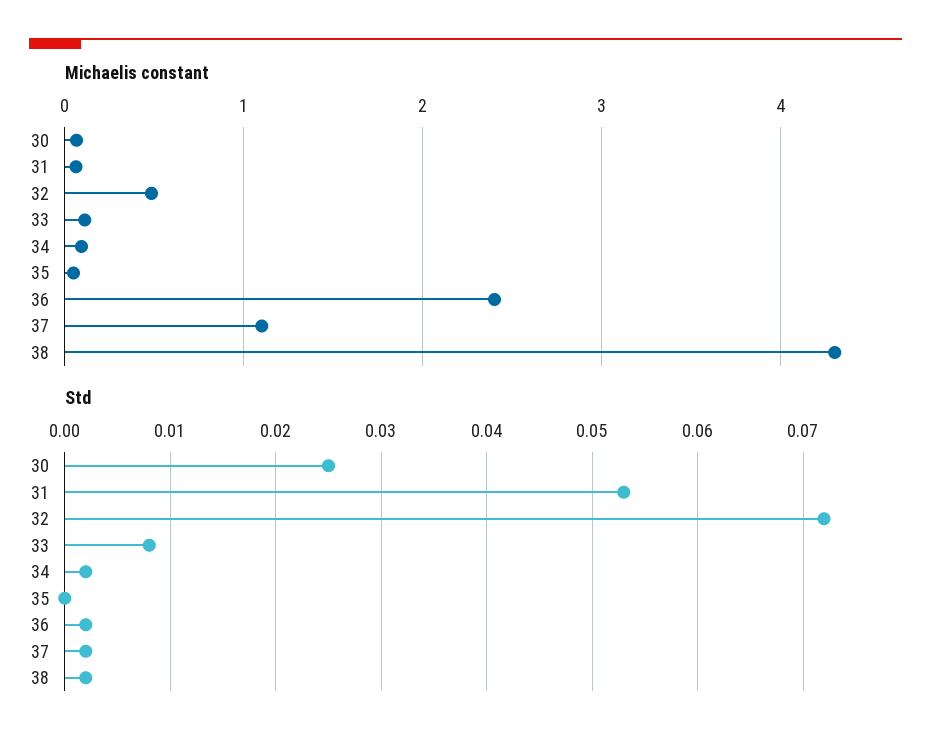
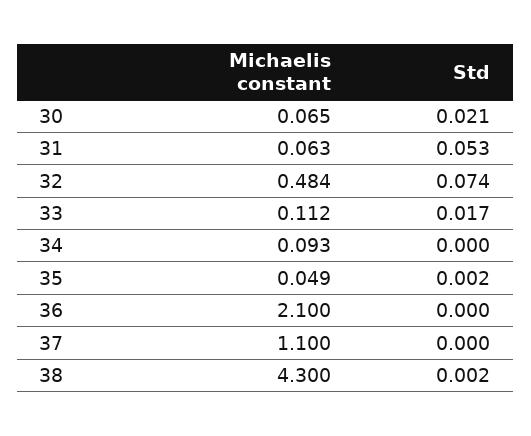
Michaelis constant, 36: 2.4 -> 2.1
Std, 30: 0.025 -> 0.021
Std, 32: 0.072 -> 0.074
Std, 33: 0.008 -> 0.017
Std, 34: 0.002 -> 0
Std, 35: 0 -> 0.002
Std, 36: 0.002 -> 0
Std, 37: 0.002 -> 0

